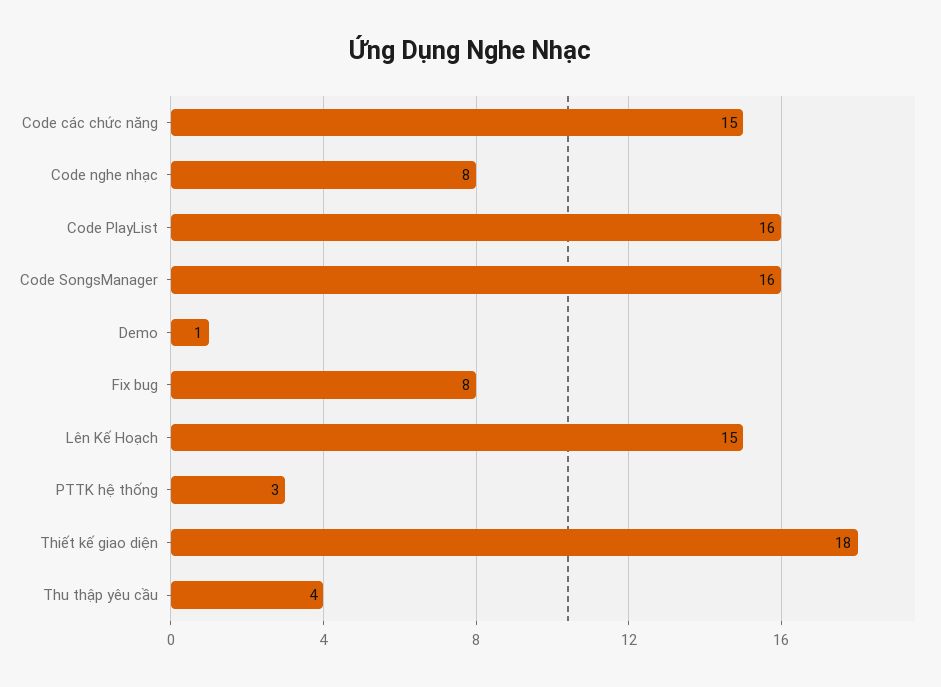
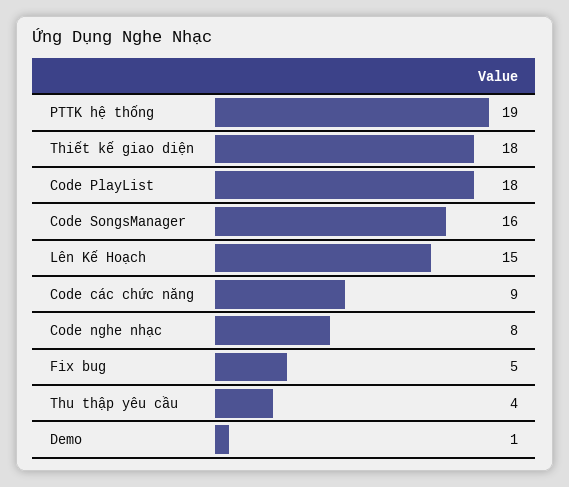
Code các chức năng: 15 -> 9
Code PlayList: 16 -> 18
Fix bug: 8 -> 5
PTTK hệ thống: 3 -> 19

